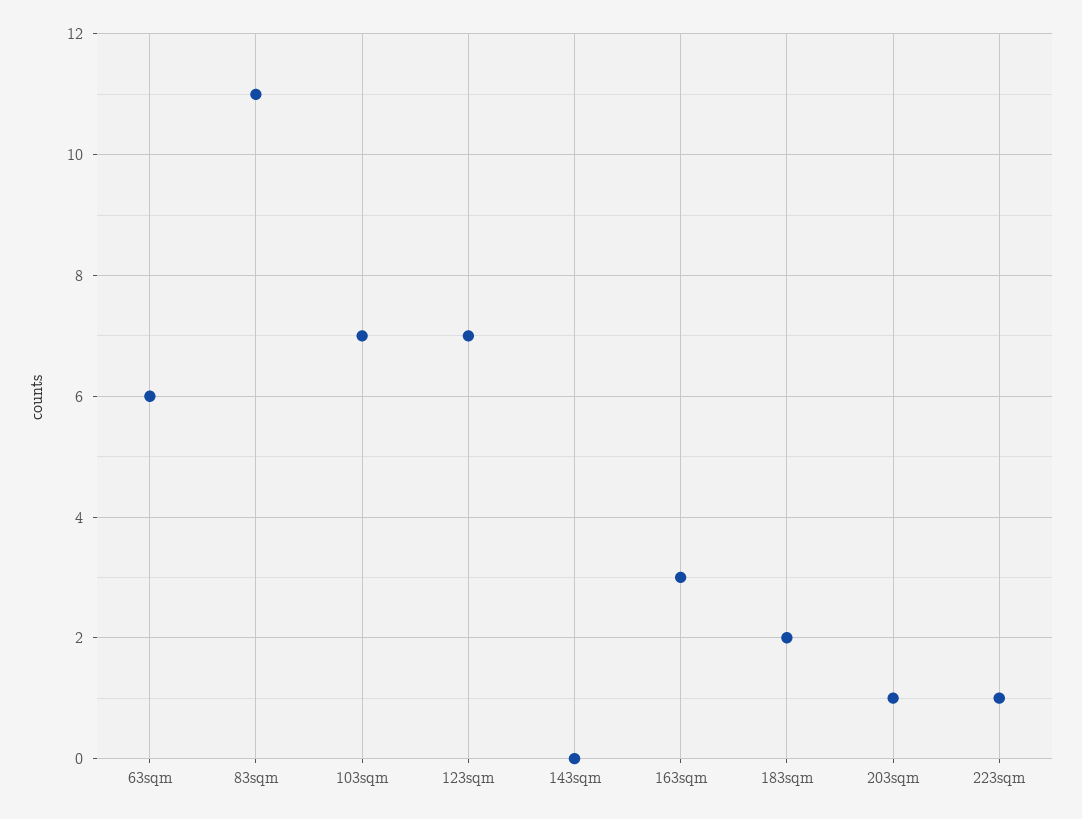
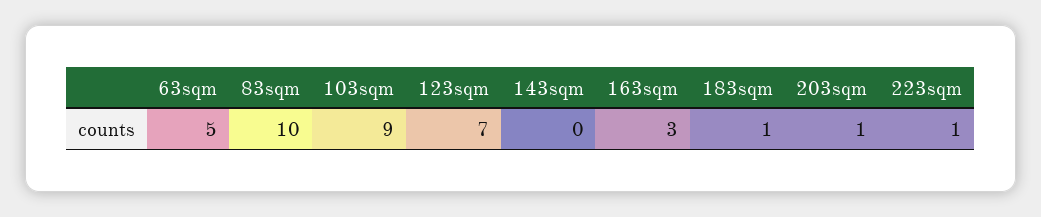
63sqm: 6 -> 5
83sqm: 11 -> 10
103sqm: 7 -> 9
183sqm: 2 -> 1

